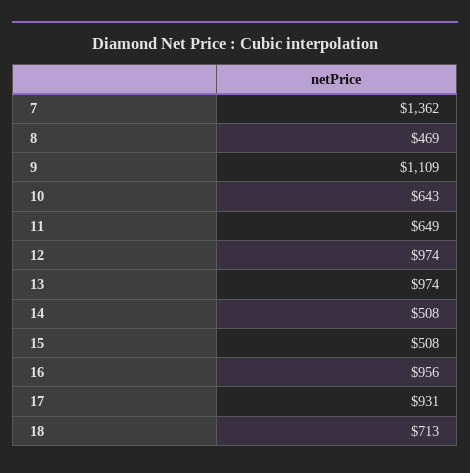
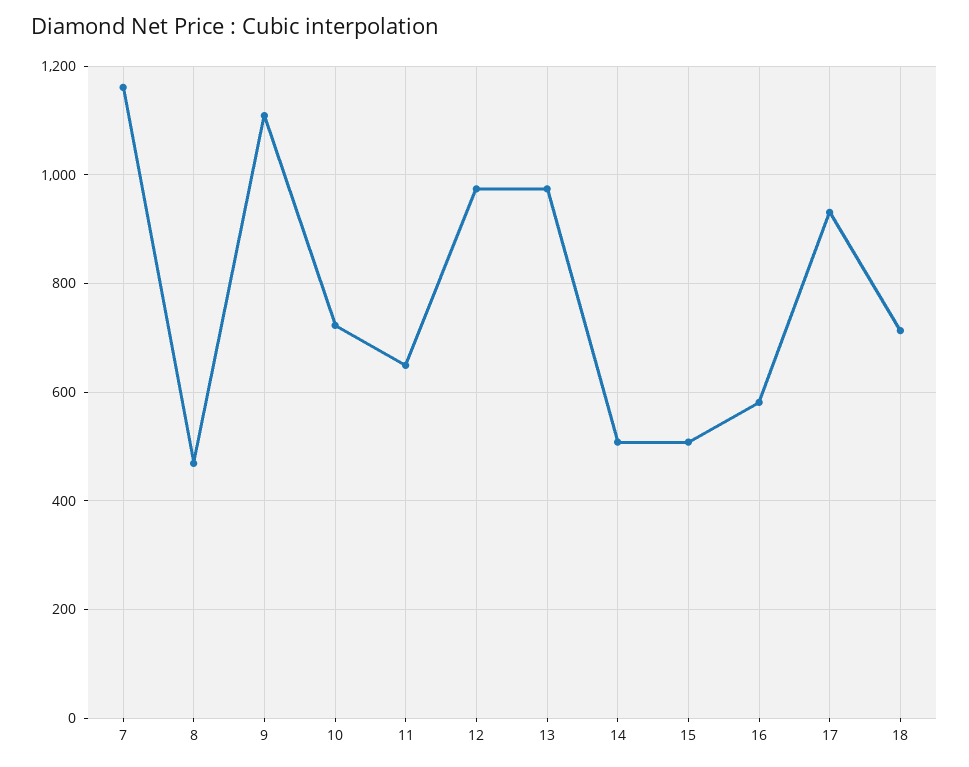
7: 1362 -> 1160
10: 643 -> 720
16: 956 -> 580

